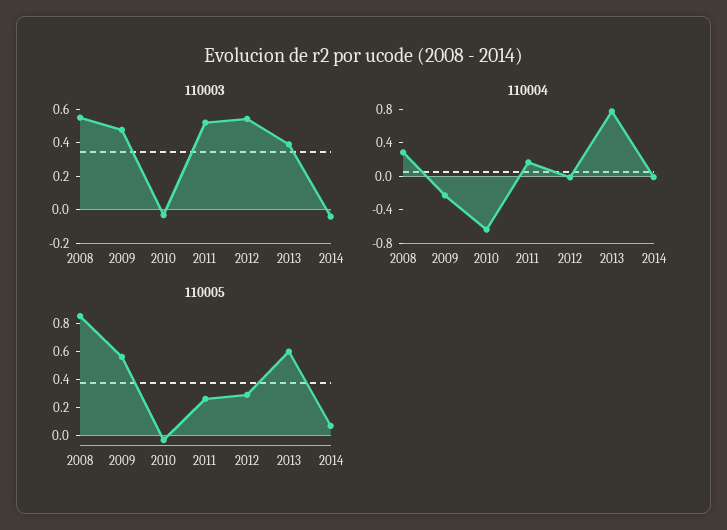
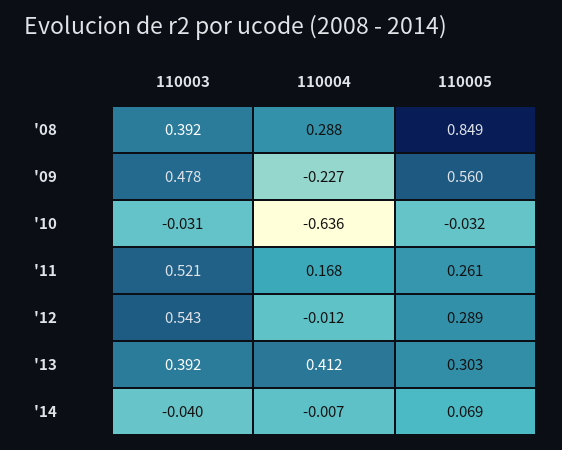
110003, 2008: 0.55 -> 0.392
110004, 2013: 0.8 -> 0.412
110005, 2013: 0.6 -> 0.303

